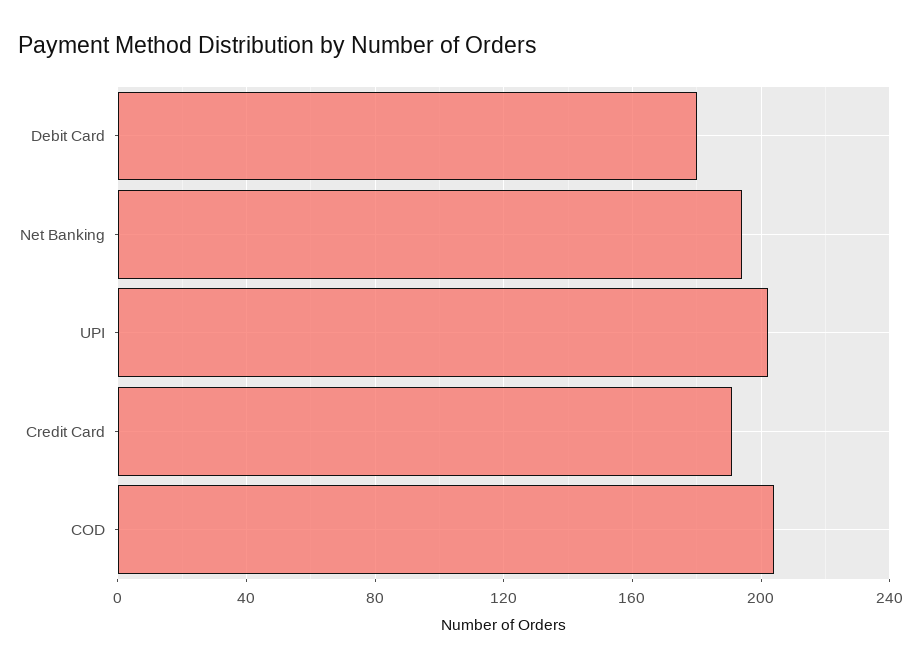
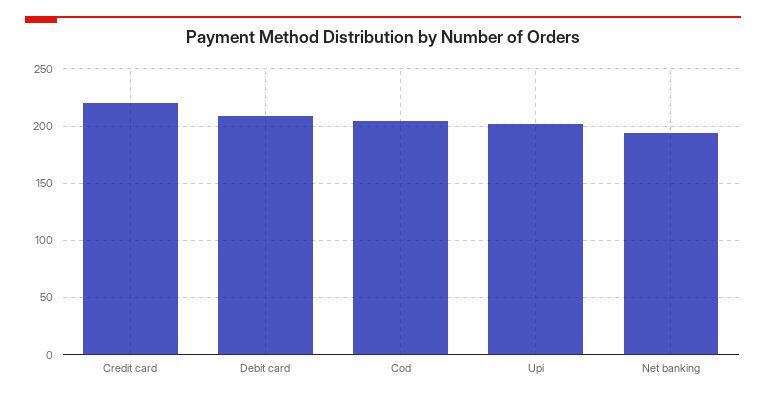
Debit Card: 180 -> 210
Credit Card: 190 -> 220

